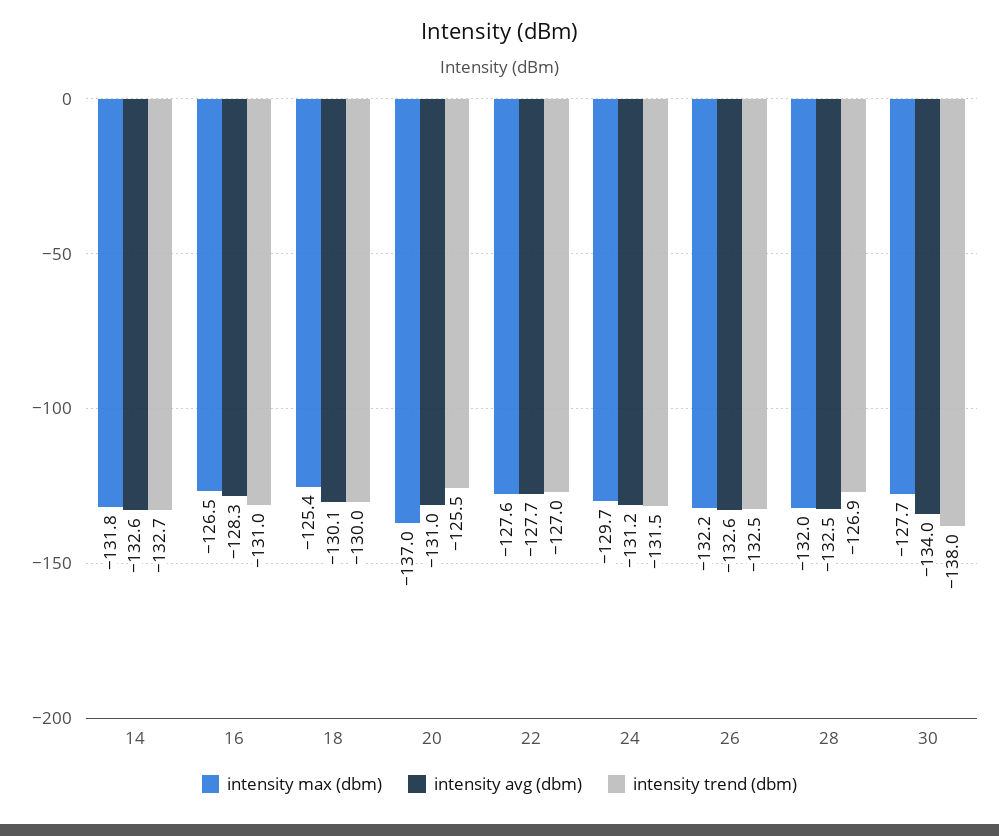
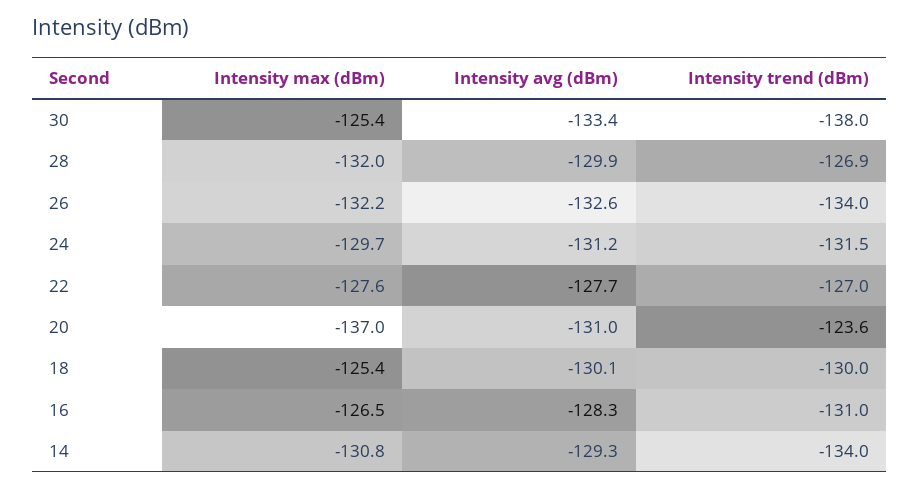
intensity max (dbm), 14: -131.8 -> -130.8
intensity avg (dbm), 14: -132.6 -> -129.3
intensity trend (dbm), 14: -132.7 -> -134
intensity trend (dbm), 20: -125.5 -> -123.6
intensity trend (dbm), 26: -132.5 -> -134
intensity avg (dbm), 28: -132.5 -> -129.9
intensity max (dbm), 30: -127.7 -> -125.4
intensity avg (dbm), 30: -134 -> -133.4

